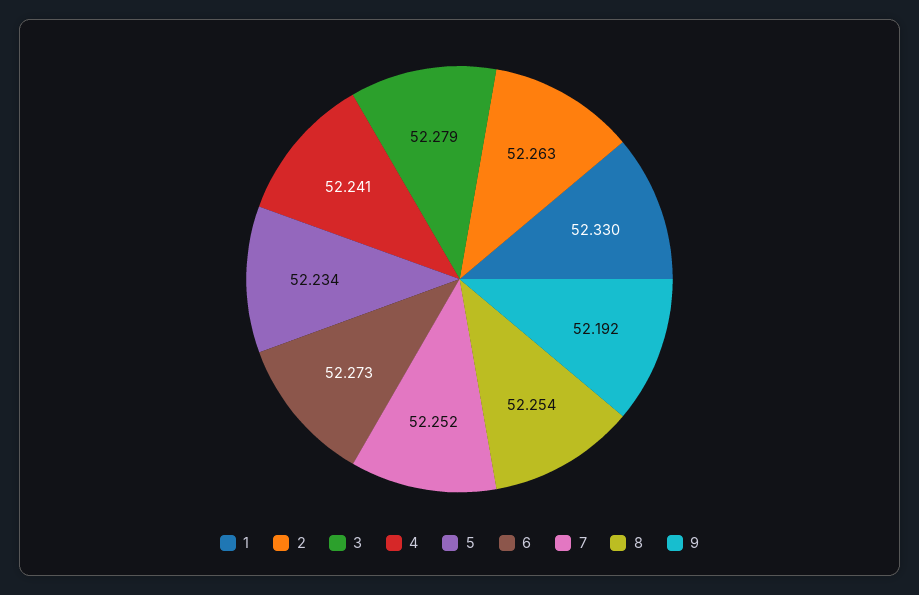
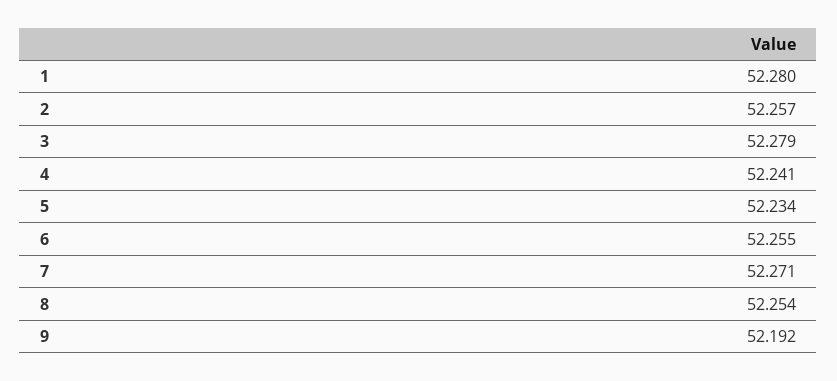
1: 52.33 -> 52.28
2: 52.263 -> 52.257
6: 52.273 -> 52.255
7: 52.252 -> 52.271

